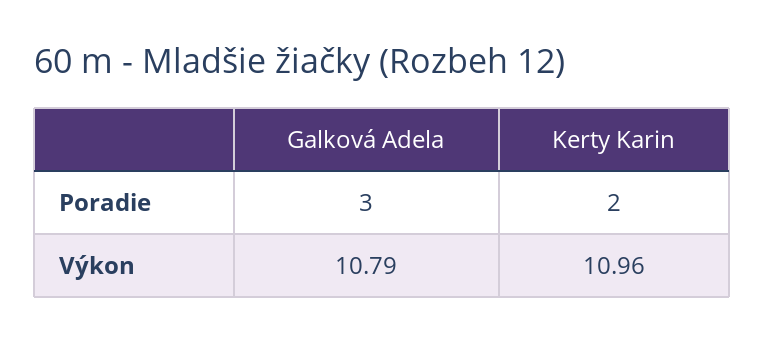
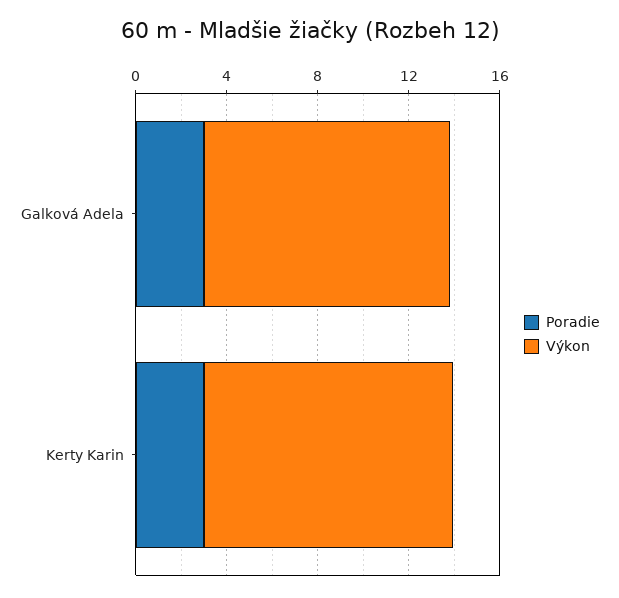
Poradie, Kerty Karin: 2 -> 3

